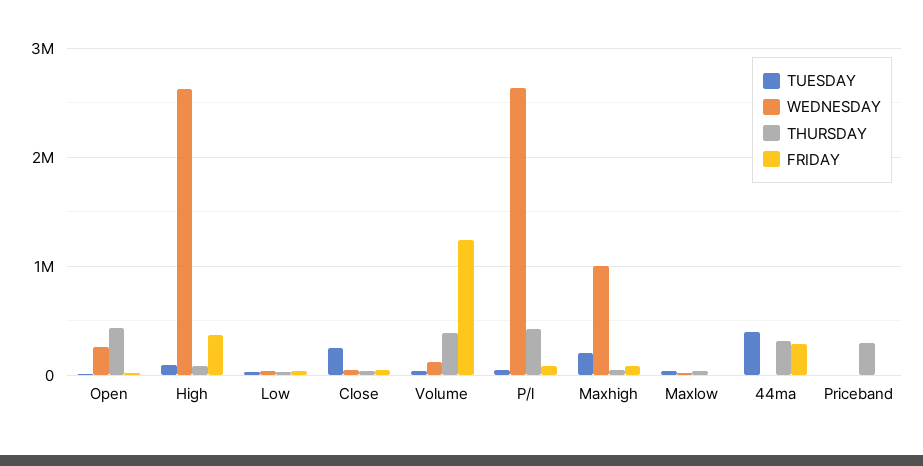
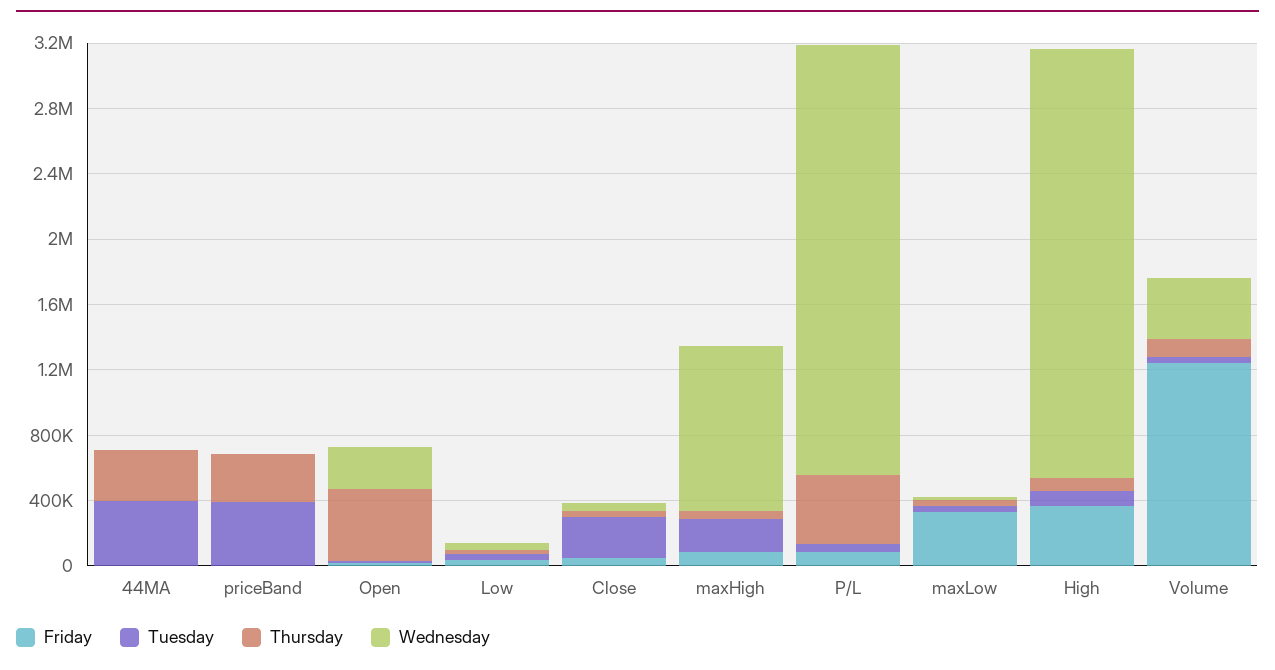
WEDNESDAY, Volume: 100000 -> 400000
THURSDAY, Volume: 400000 -> 100000
FRIDAY, Maxlow: 0 -> 300000
FRIDAY, 44ma: 300000 -> 0
TUESDAY, Priceband: 0 -> 400000

